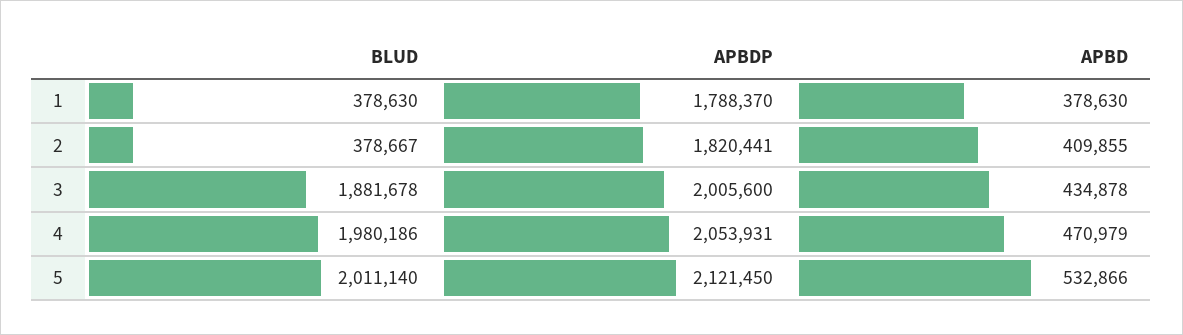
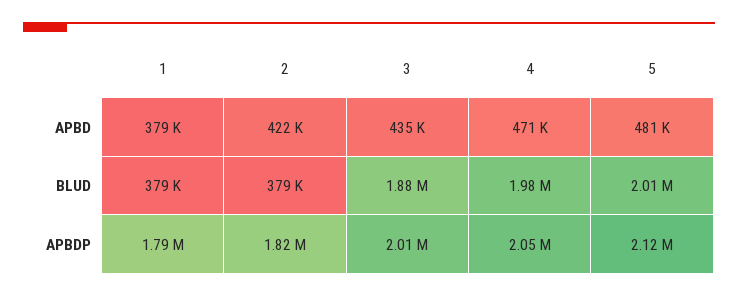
APBD, 2: 409855 -> 422000
APBD, 5: 532866 -> 481000

